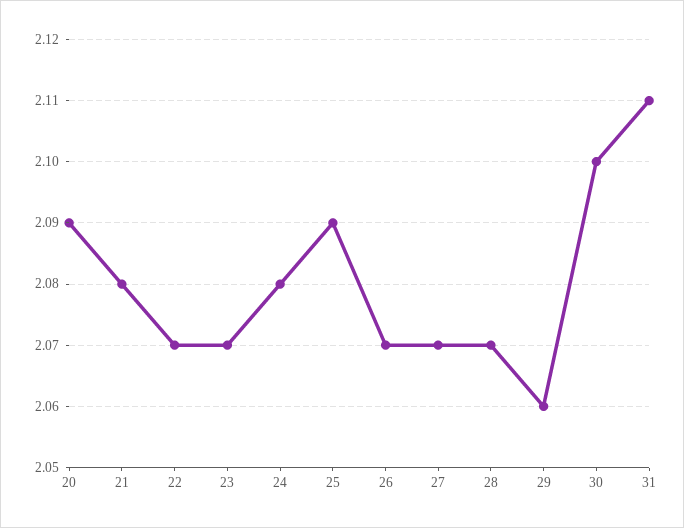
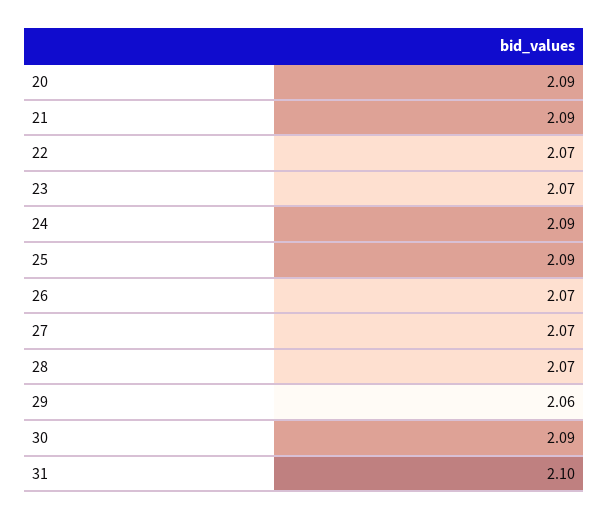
21: 2.08 -> 2.09
24: 2.08 -> 2.09
30: 2.1 -> 2.09
31: 2.11 -> 2.1

